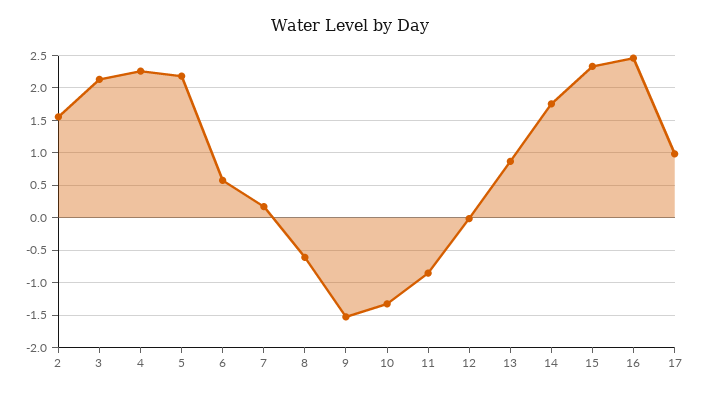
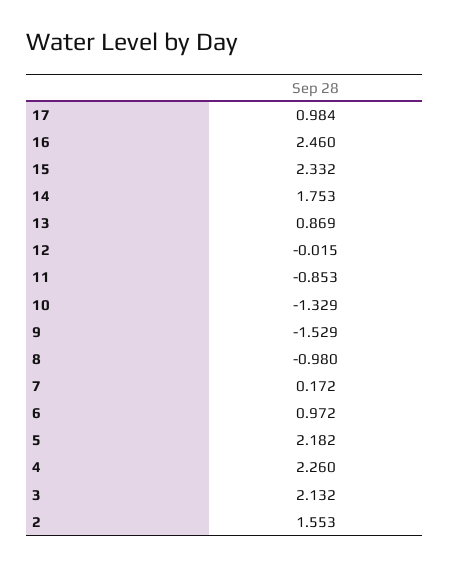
6: 0.6 -> 0.972
8: -0.6 -> -0.98

